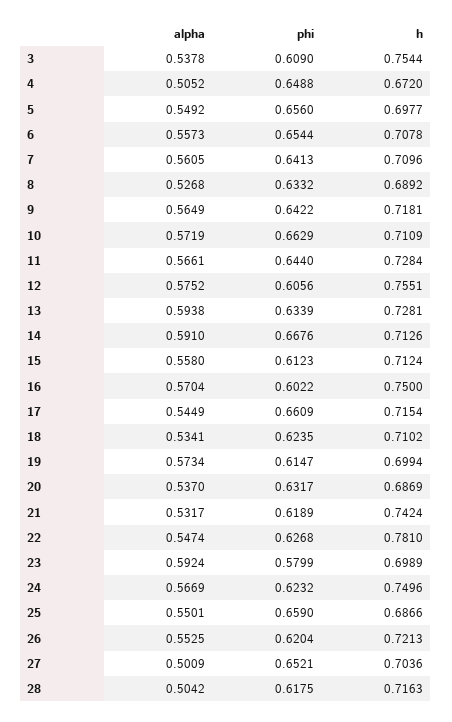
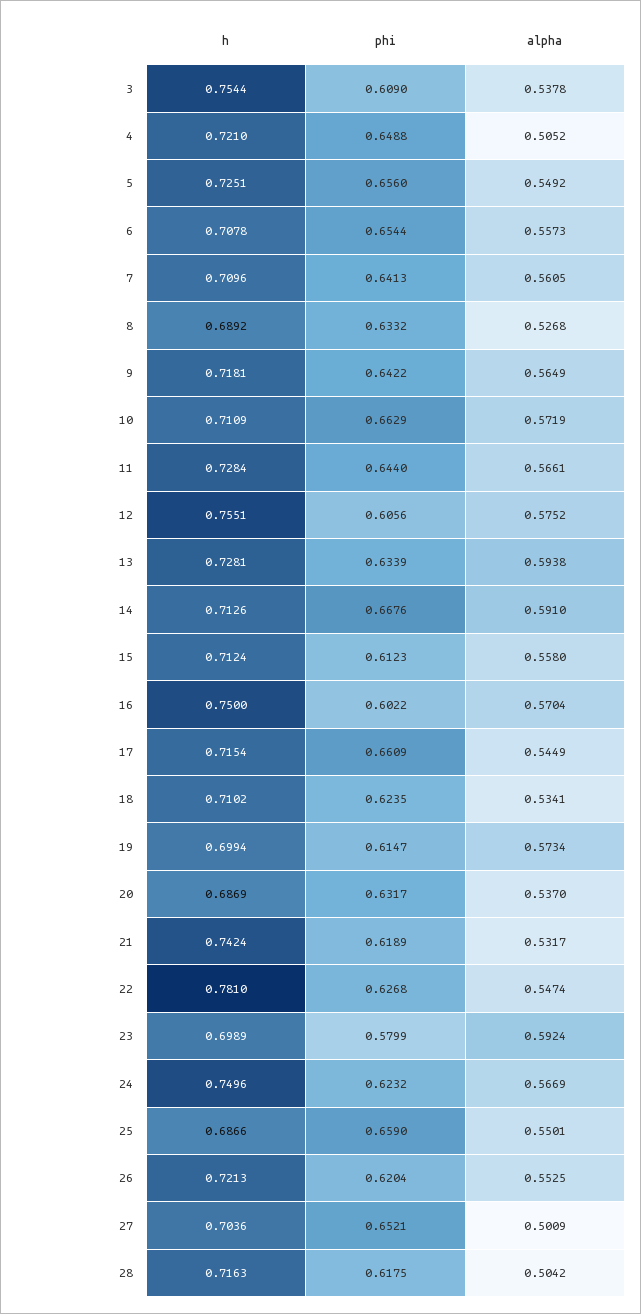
h, 4: 0.672 -> 0.721
h, 5: 0.6977 -> 0.7251

